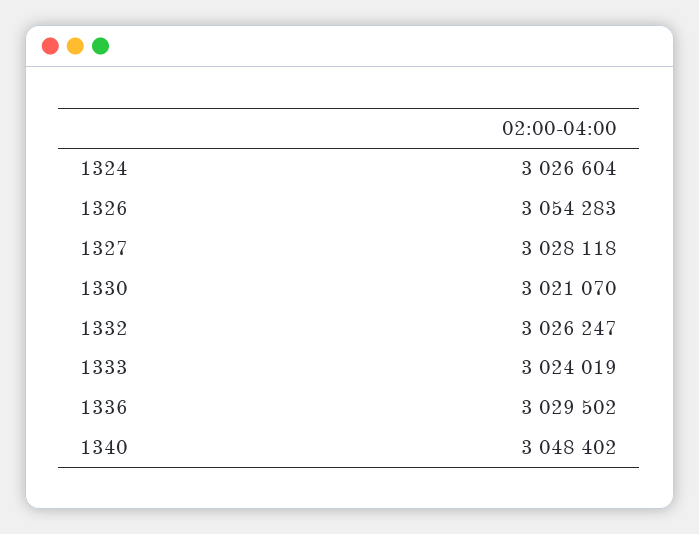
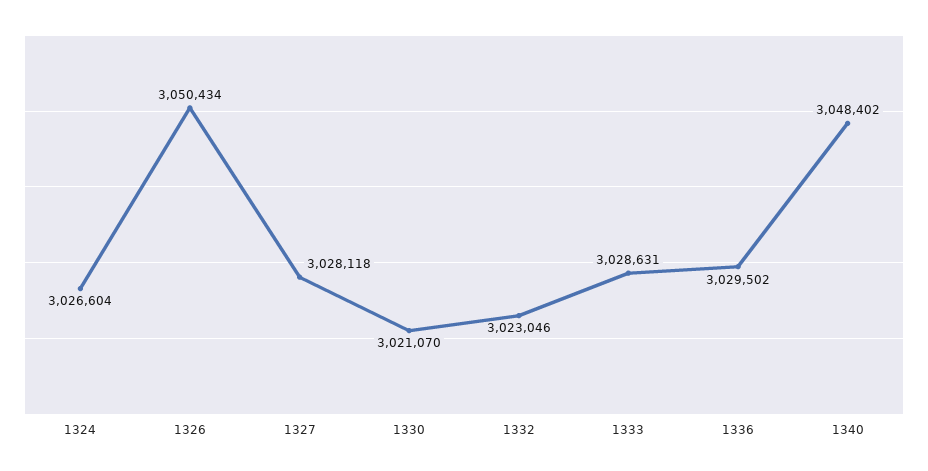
1326: 3054283 -> 3050434
1332: 3026247 -> 3023046
1333: 3024019 -> 3028631

